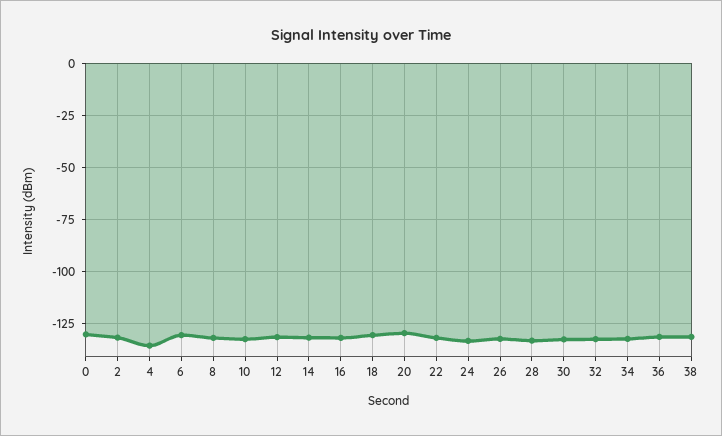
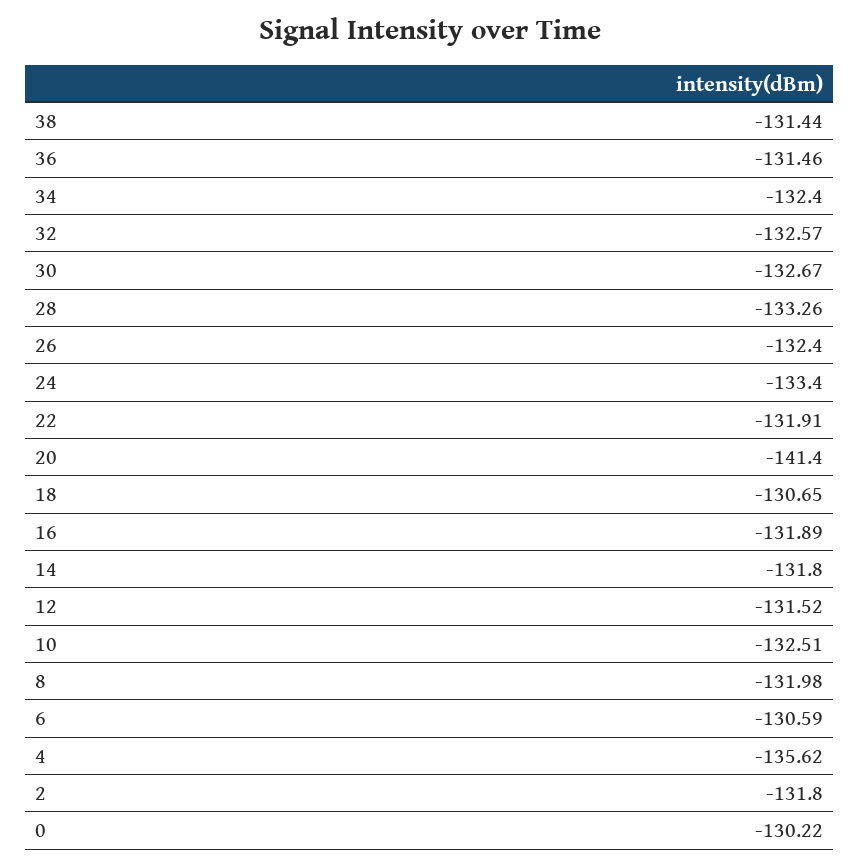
20: -130 -> -141.4

